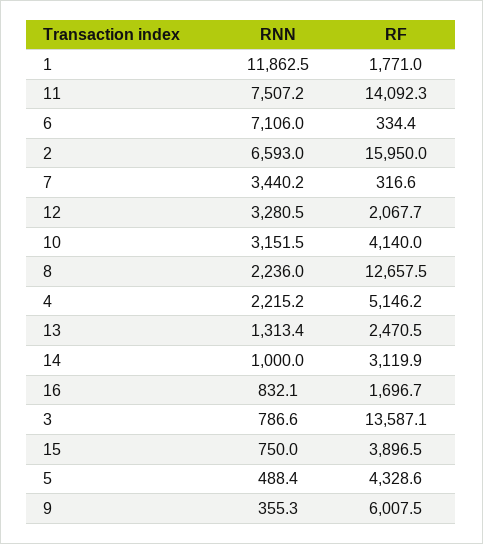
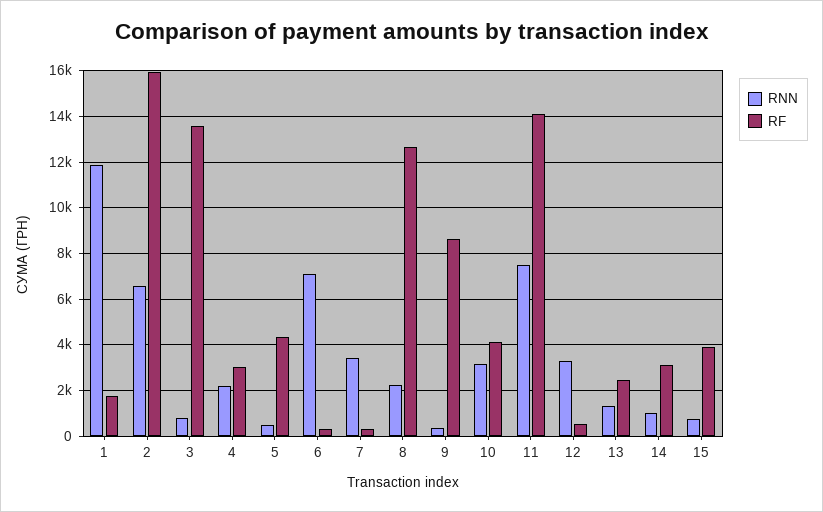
RF, 12: 2067.7 -> 500
RF, 4: 5146.2 -> 3000
RNN, 16: 832.1 -> none
RF, 16: 1696.7 -> none
RF, 9: 6007.5 -> 8500

